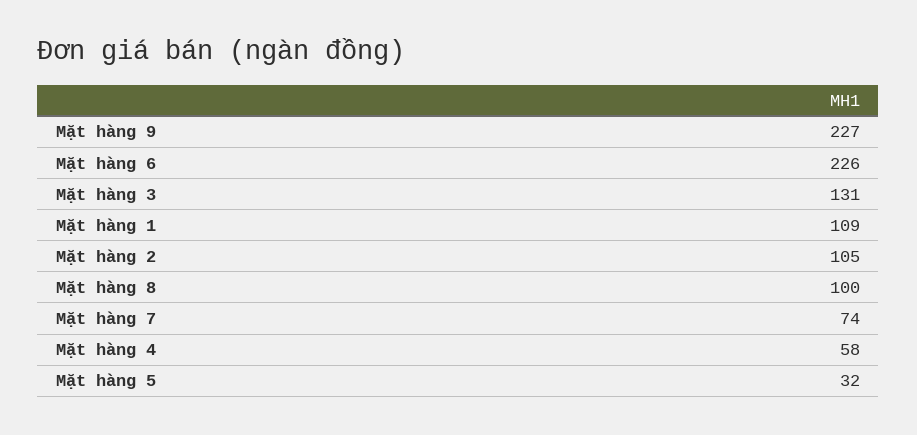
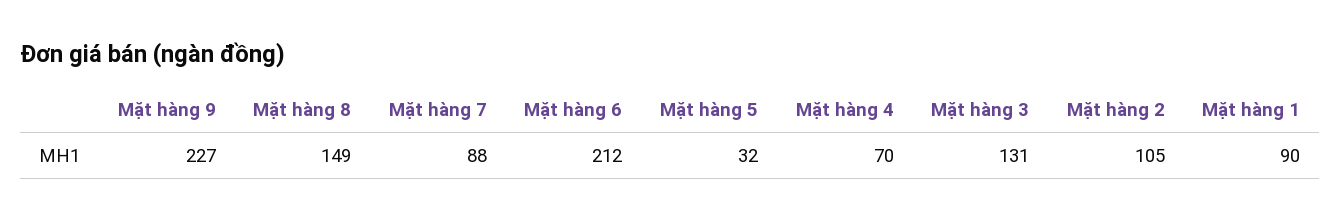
Mặt hàng 6: 226 -> 212
Mặt hàng 1: 109 -> 90
Mặt hàng 8: 100 -> 149
Mặt hàng 7: 74 -> 88
Mặt hàng 4: 58 -> 70

